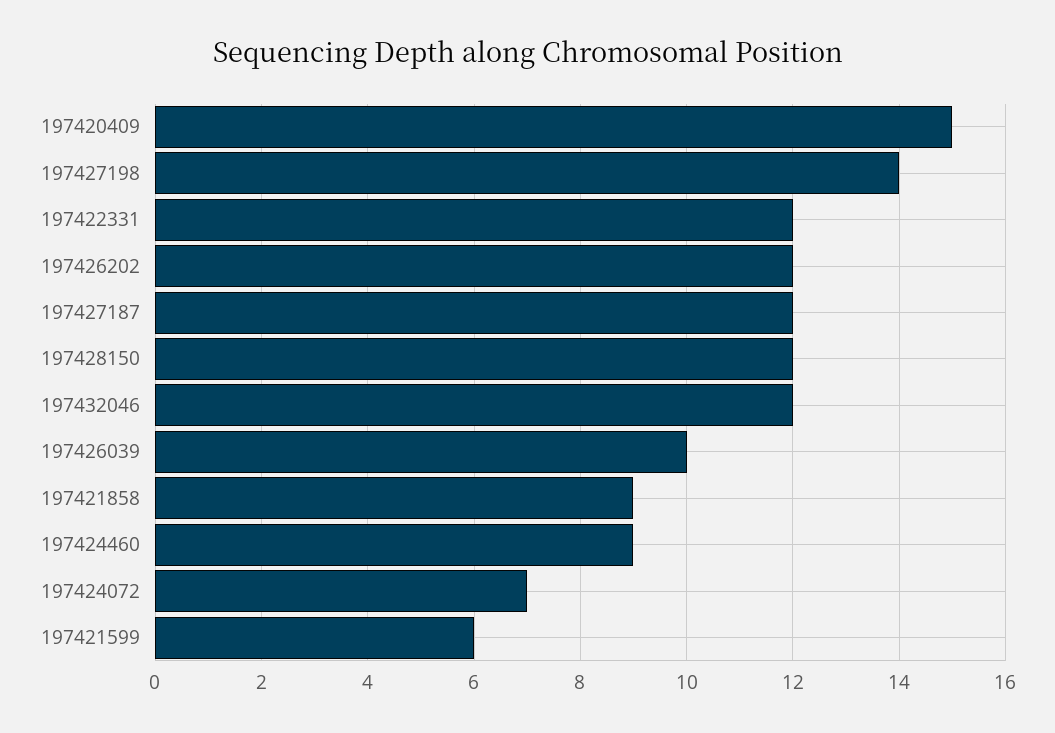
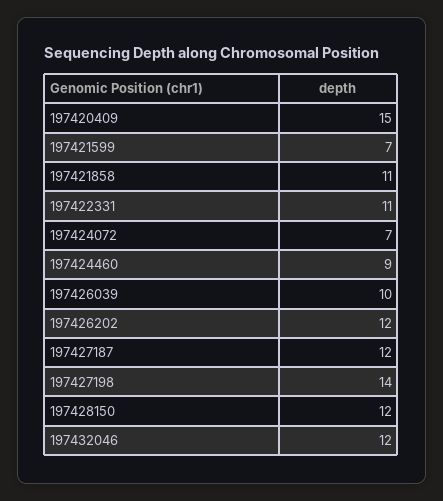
197422331: 12 -> 11
197421858: 9 -> 11
197421599: 6 -> 7

